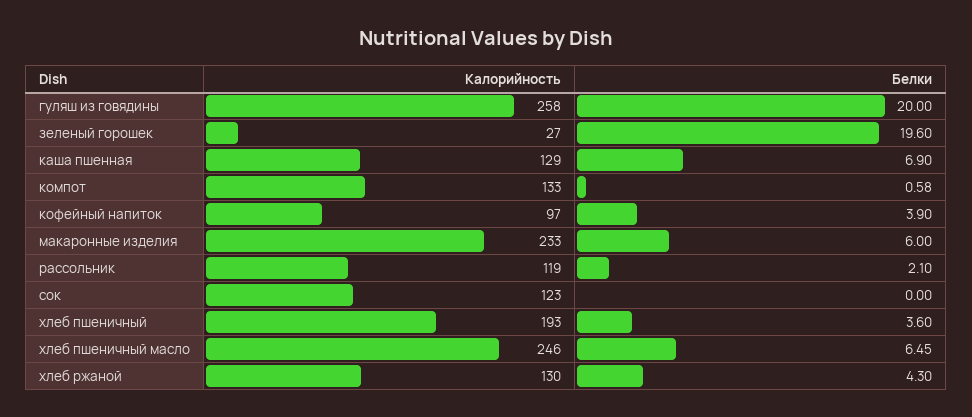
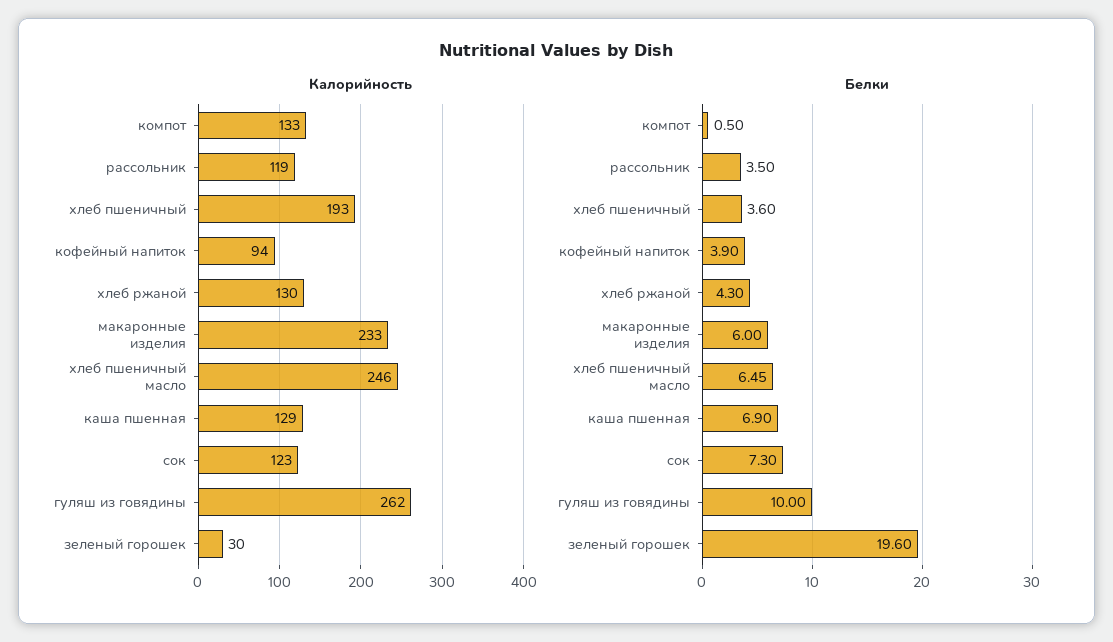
Калорийность, гуляш из говядины: 258 -> 262
Белки, гуляш из говядины: 20 -> 10
Калорийность, зеленый горошек: 27 -> 30
Белки, компот: 0.58 -> 0.5
Калорийность, кофейный напиток: 97 -> 94
Белки, рассольник: 2.1 -> 3.5
Белки, сок: 0 -> 7.3

